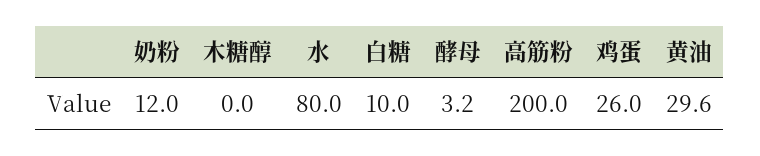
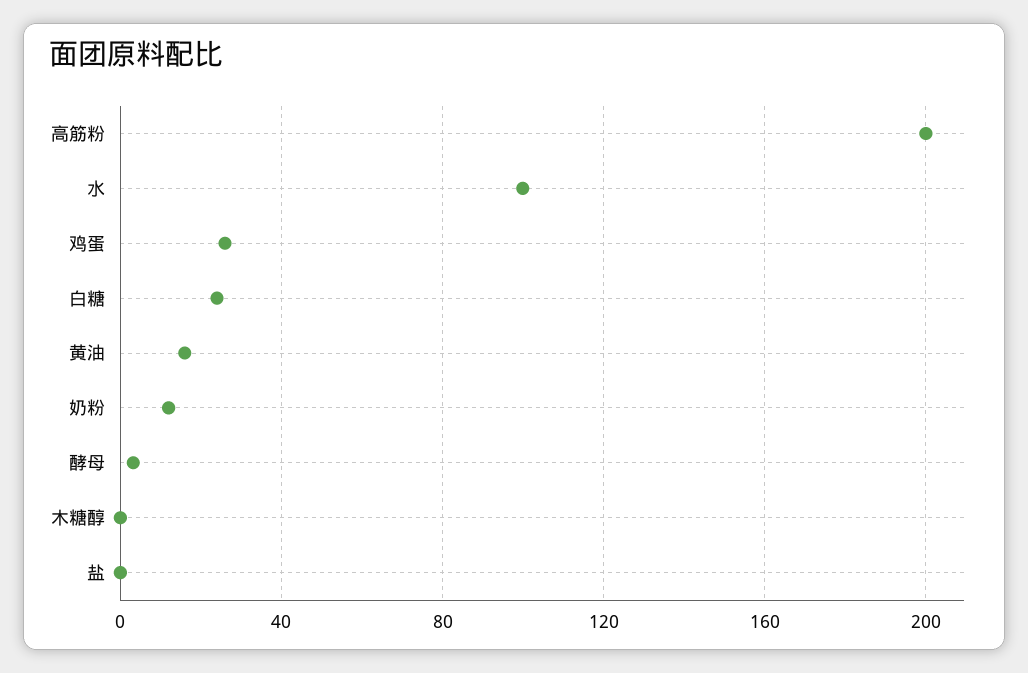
水: 80 -> 100
白糖: 10 -> 25
黄油: 29.6 -> 15
盐: none -> 0

